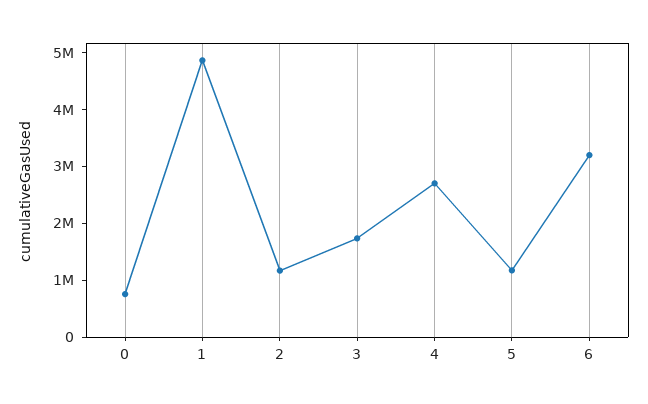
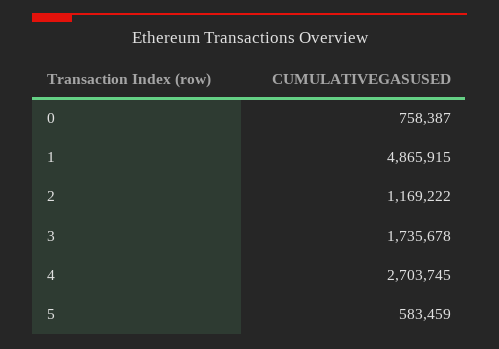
5: 1200000 -> 583459
6: 3200000 -> none

